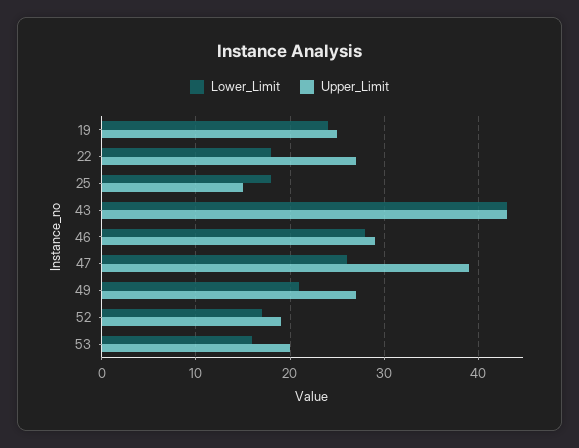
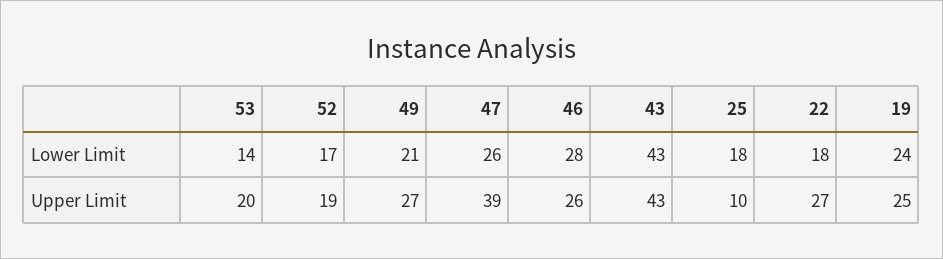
Upper_Limit, 25: 15 -> 10
Upper_Limit, 46: 29 -> 26
Lower_Limit, 53: 16 -> 14

